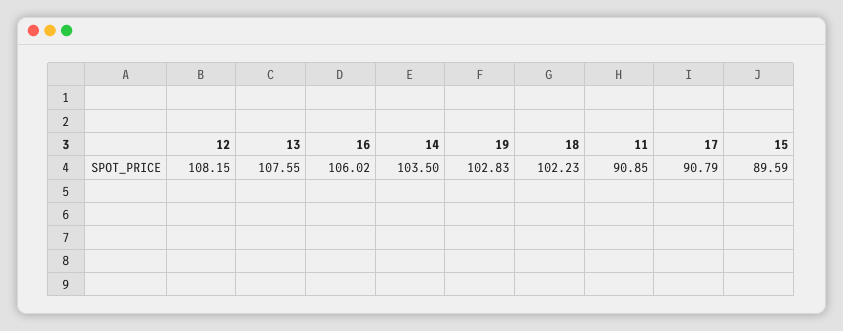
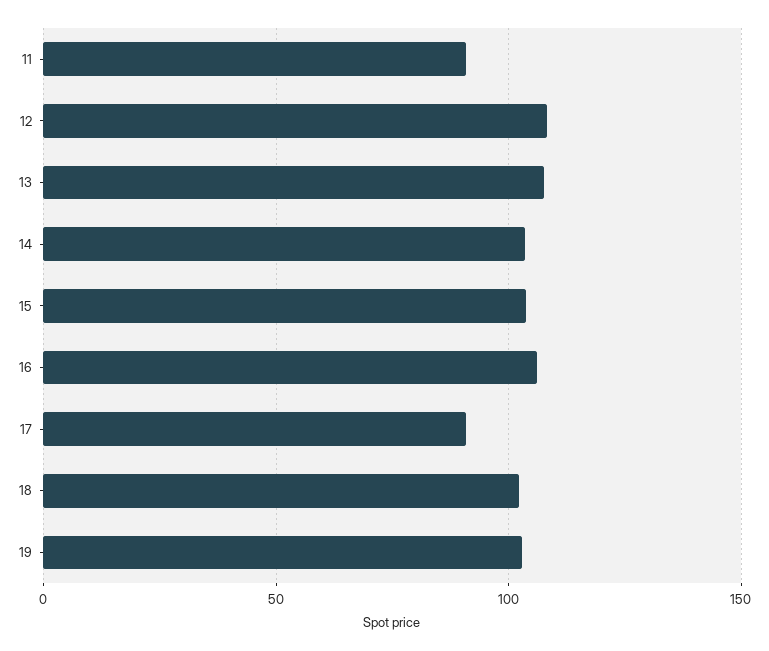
15: 89.59 -> 105

